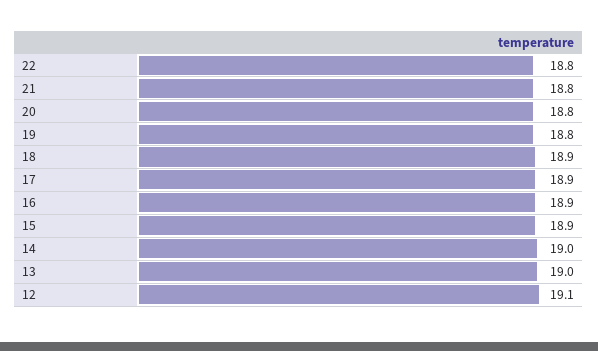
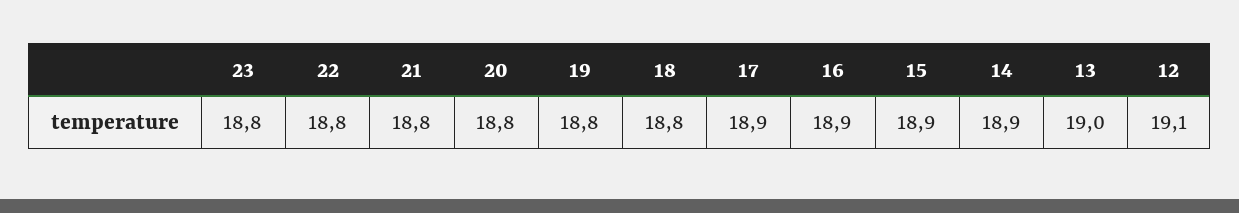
18: 18.9 -> 18.8
14: 19 -> 18.9
23: none -> 18.8

